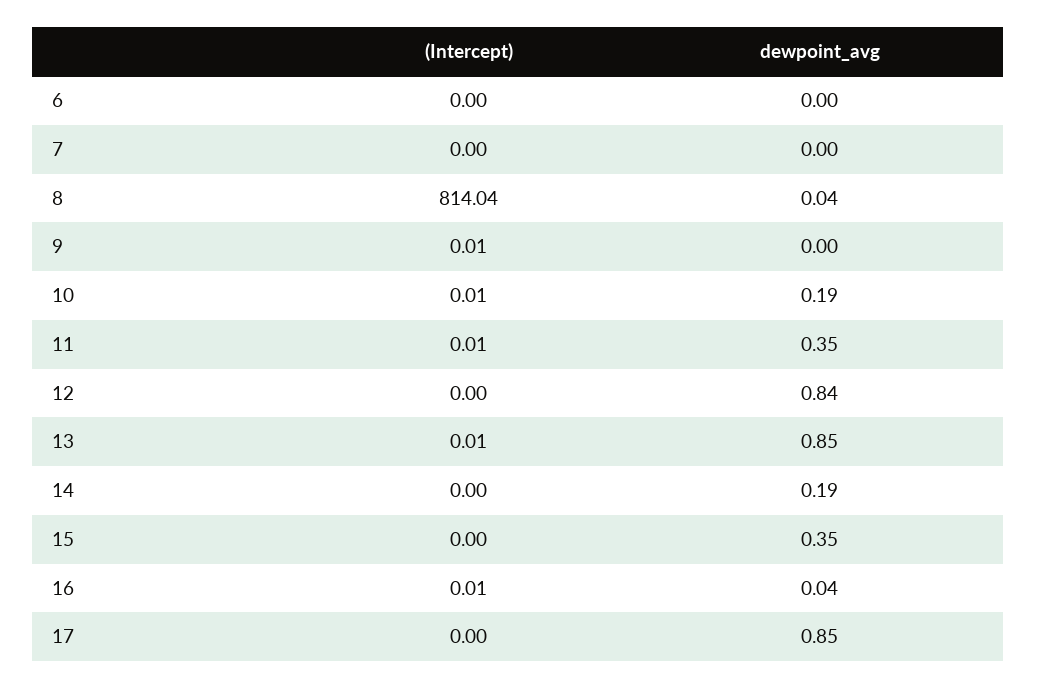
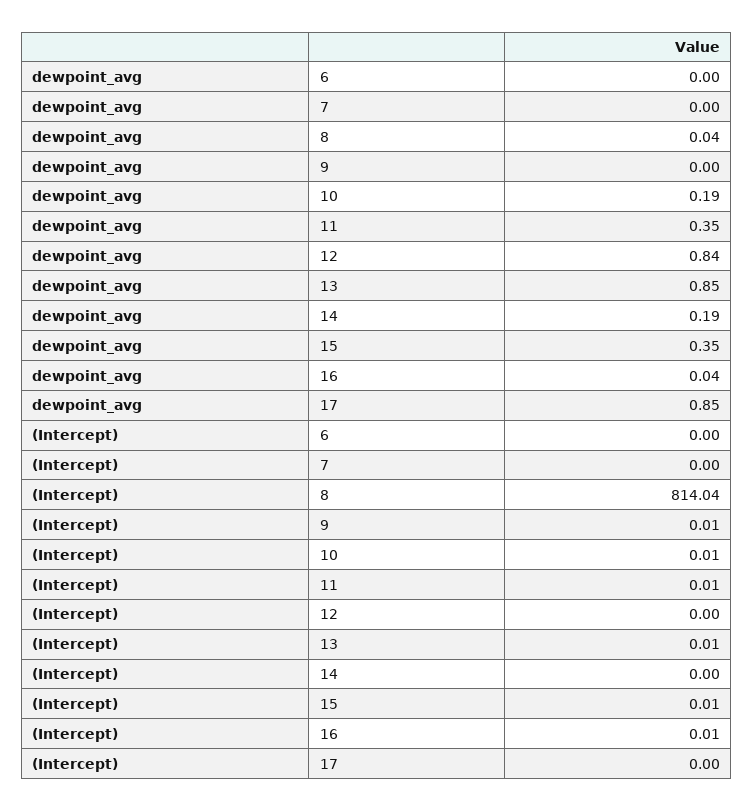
(Intercept), 15: 0 -> 0.01

